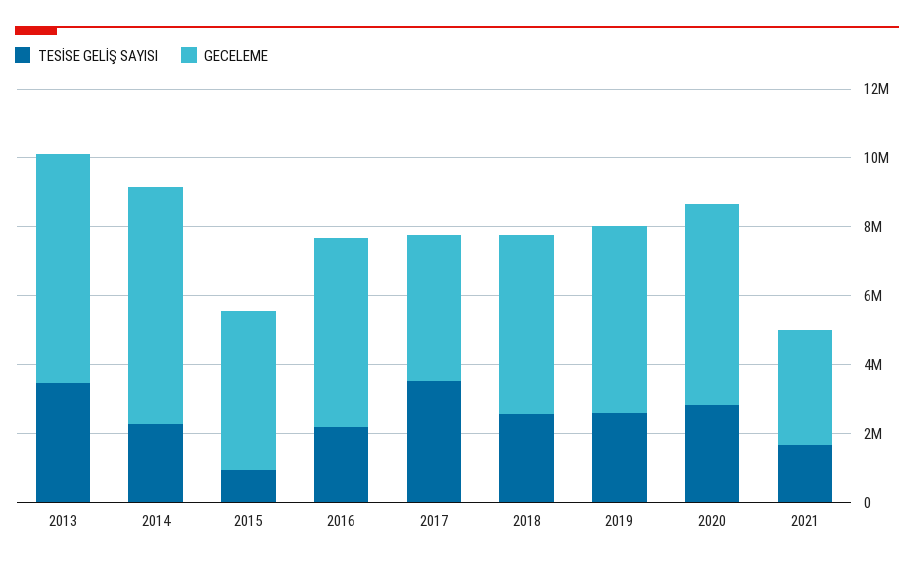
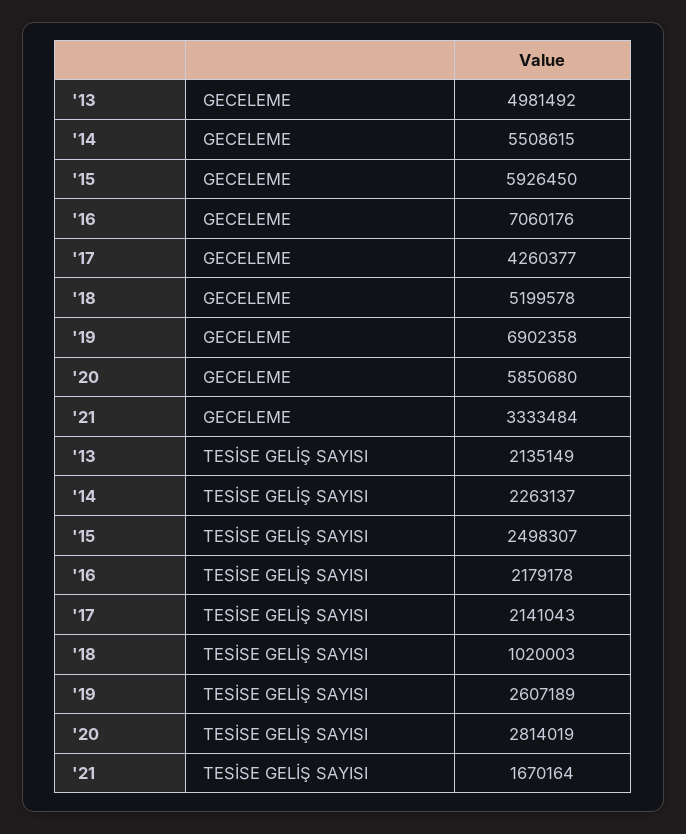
TESİSE GELİŞ SAYISI, 2013: 3500000 -> 2135149
GECELEME, 2013: 6500000 -> 4981492
GECELEME, 2014: 7000000 -> 5508615
TESİSE GELİŞ SAYISI, 2015: 1000000 -> 2498307
GECELEME, 2015: 4500000 -> 5926450
GECELEME, 2016: 5500000 -> 7060176
TESİSE GELİŞ SAYISI, 2017: 3500000 -> 2141043
TESİSE GELİŞ SAYISI, 2018: 2500000 -> 1020003
GECELEME, 2019: 5500000 -> 6902358

